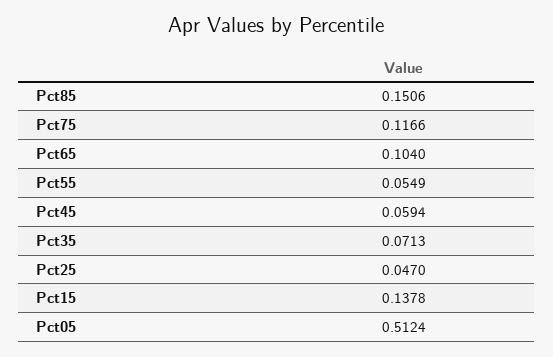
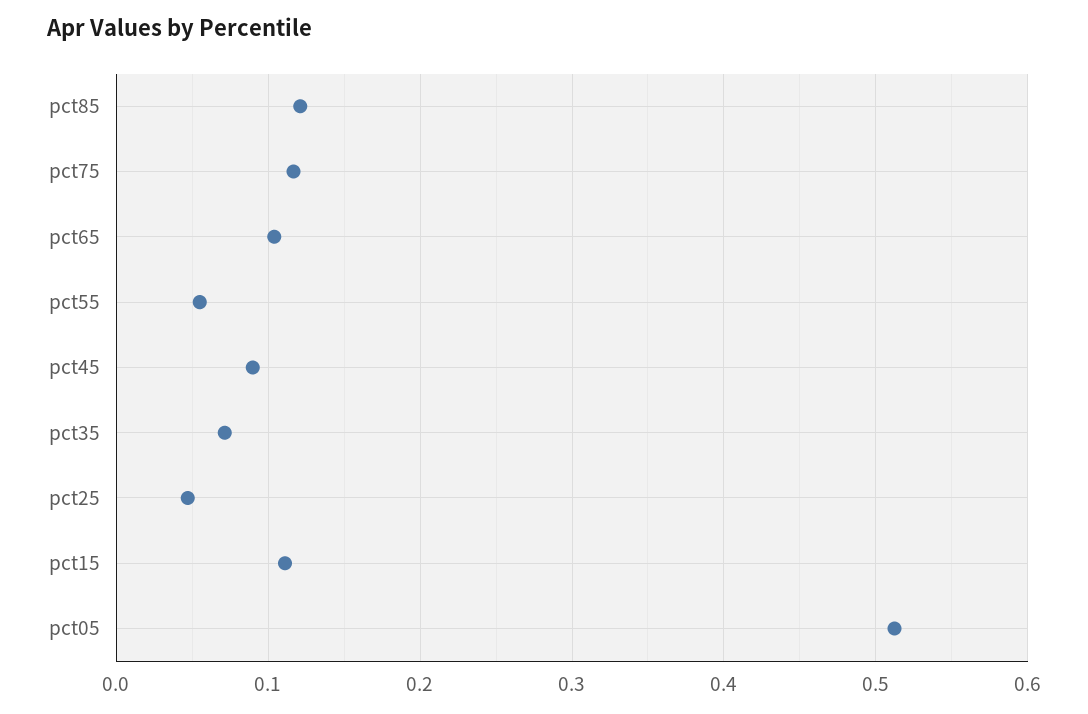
Pct85: 0.1506 -> 0.12
Pct45: 0.0594 -> 0.09
Pct15: 0.1378 -> 0.11

